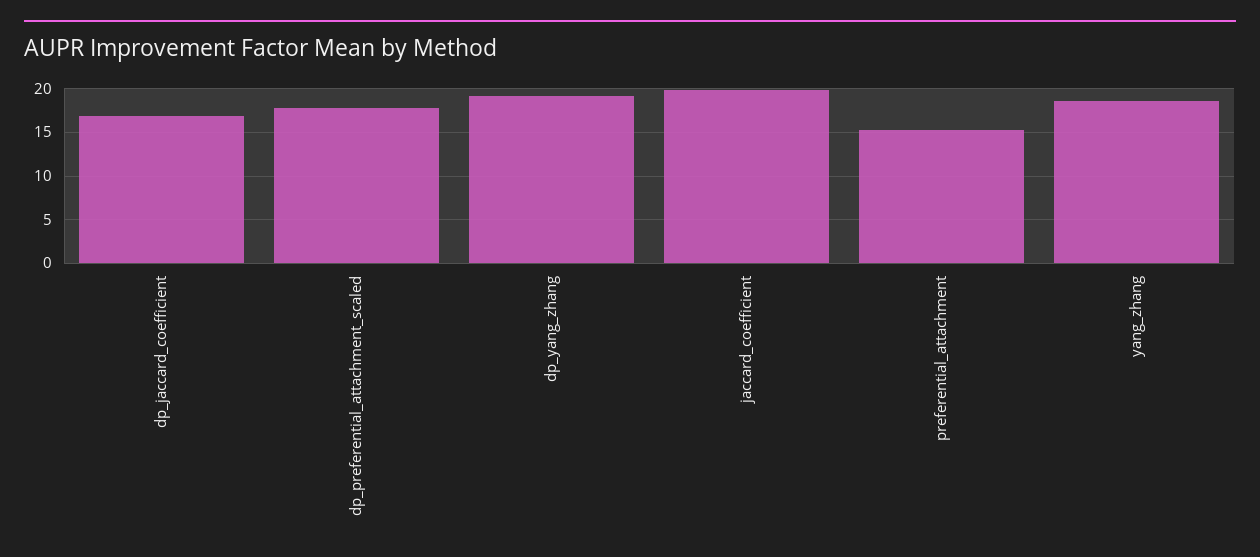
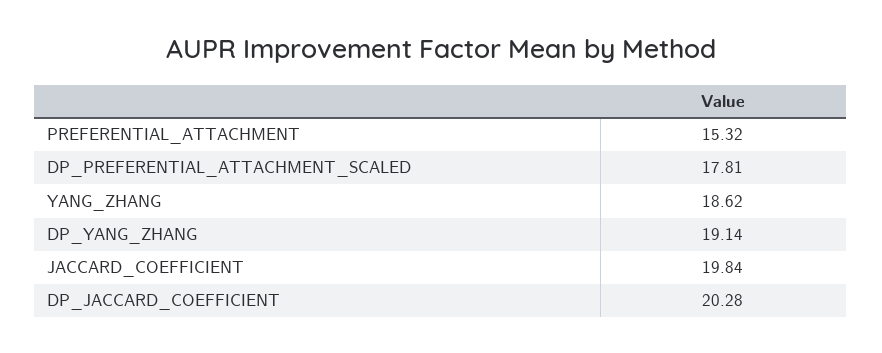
dp_jaccard_coefficient: 17 -> 20.28

